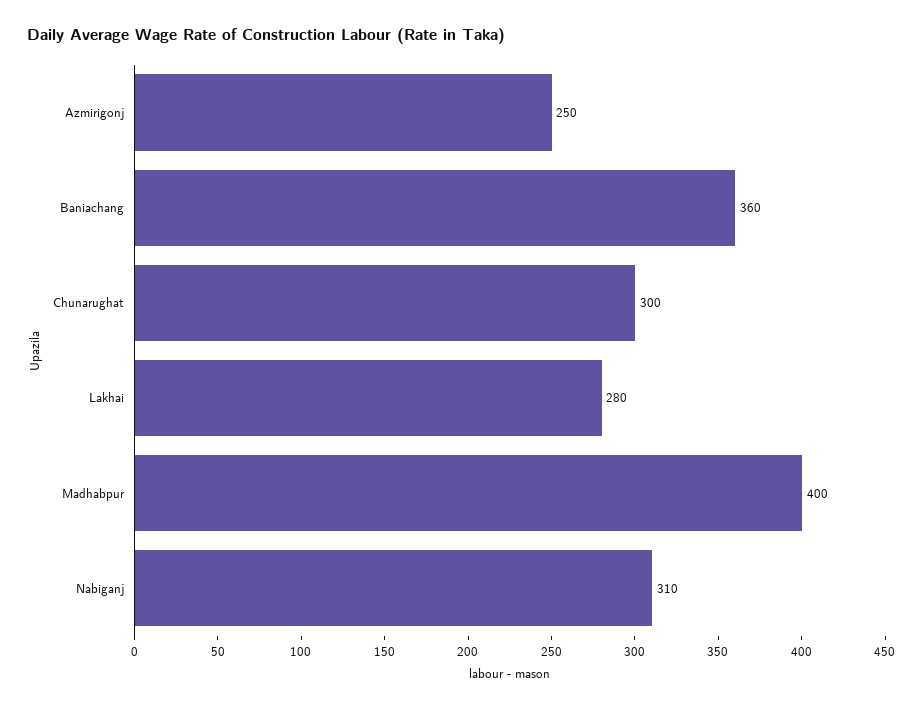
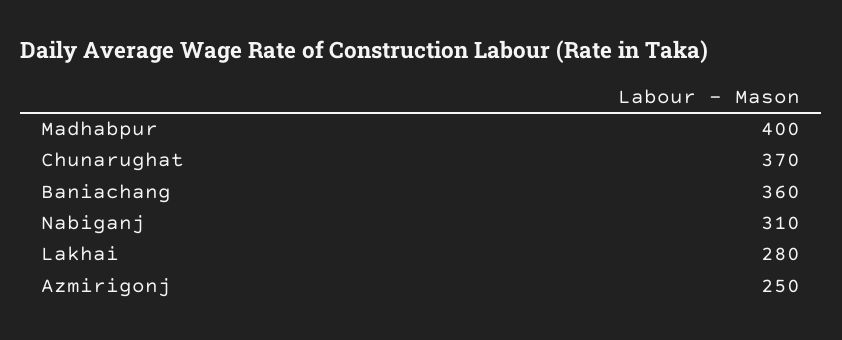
Chunarughat: 300 -> 370

